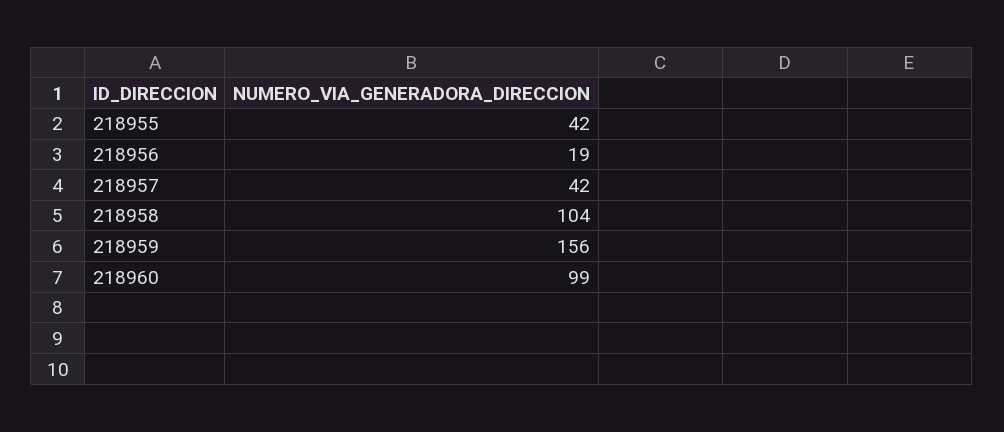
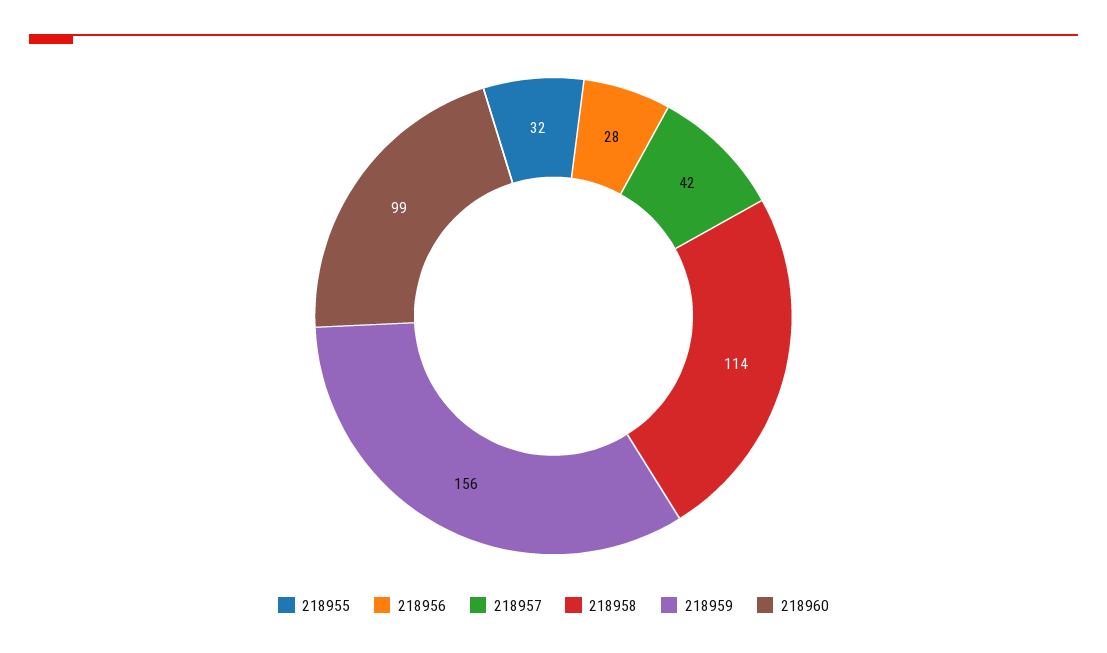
218955: 42 -> 32
218956: 19 -> 28
218958: 104 -> 114

